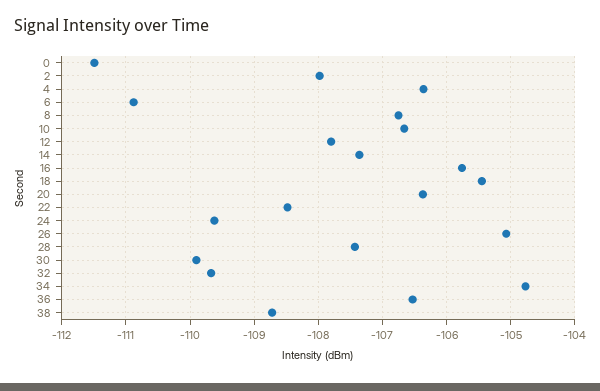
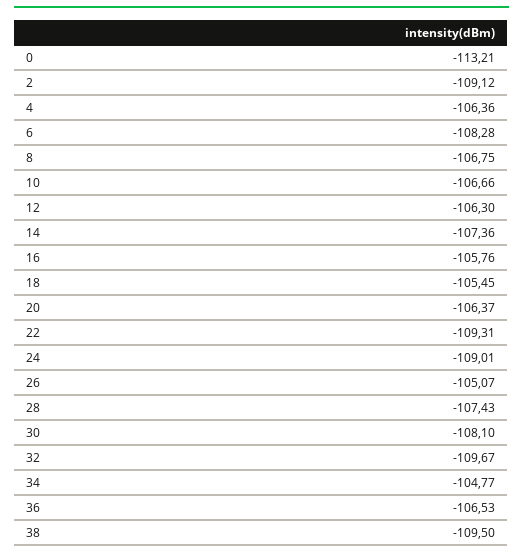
0: -111.5 -> -113.21
2: -108 -> -109.12
6: -110.9 -> -108.28
12: -107.8 -> -106.3
22: -108.5 -> -109.31
24: -109.6 -> -109.01
30: -109.9 -> -108.1
38: -108.7 -> -109.5

